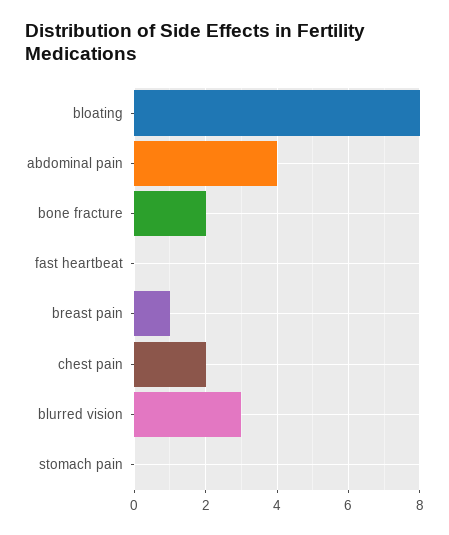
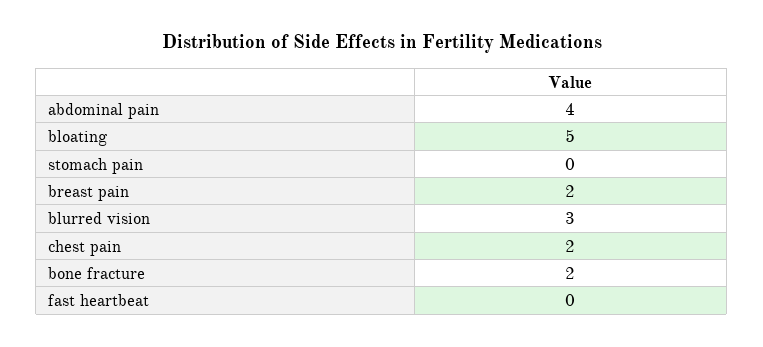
bloating: 8 -> 5
breast pain: 1 -> 2

